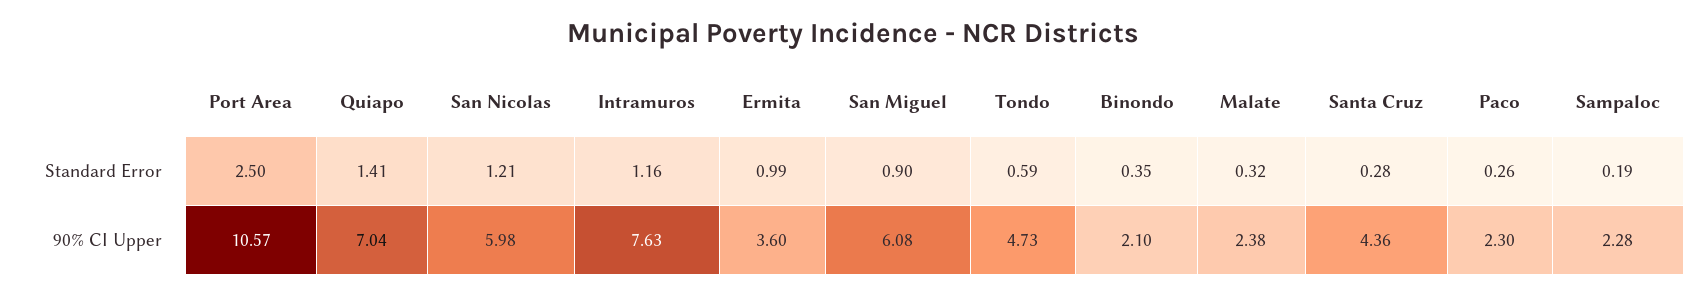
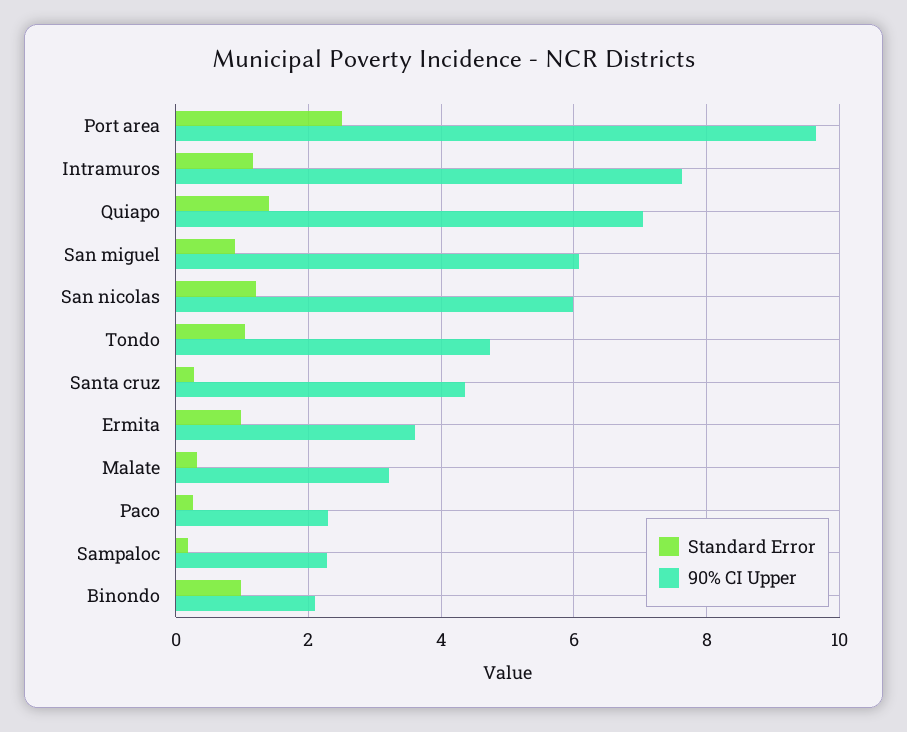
Standard Error, Tondo: 0.59 -> 1
Standard Error, Binondo: 0.35 -> 1
90% CI Upper, Port Area: 10.57 -> 9.6
90% CI Upper, Malate: 2.38 -> 3.2

